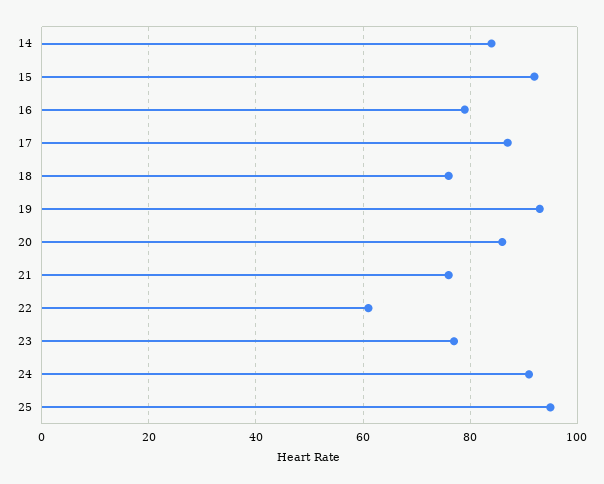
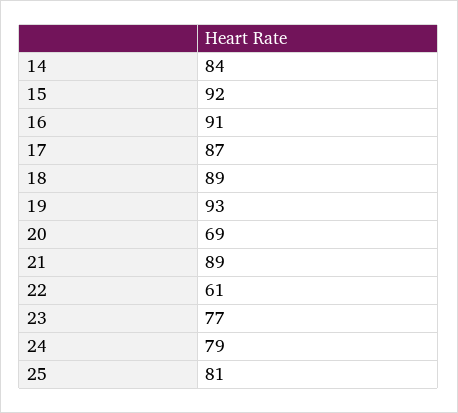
16: 80 -> 91
18: 75 -> 89
20: 85 -> 69
21: 75 -> 89
24: 90 -> 79
25: 95 -> 81

